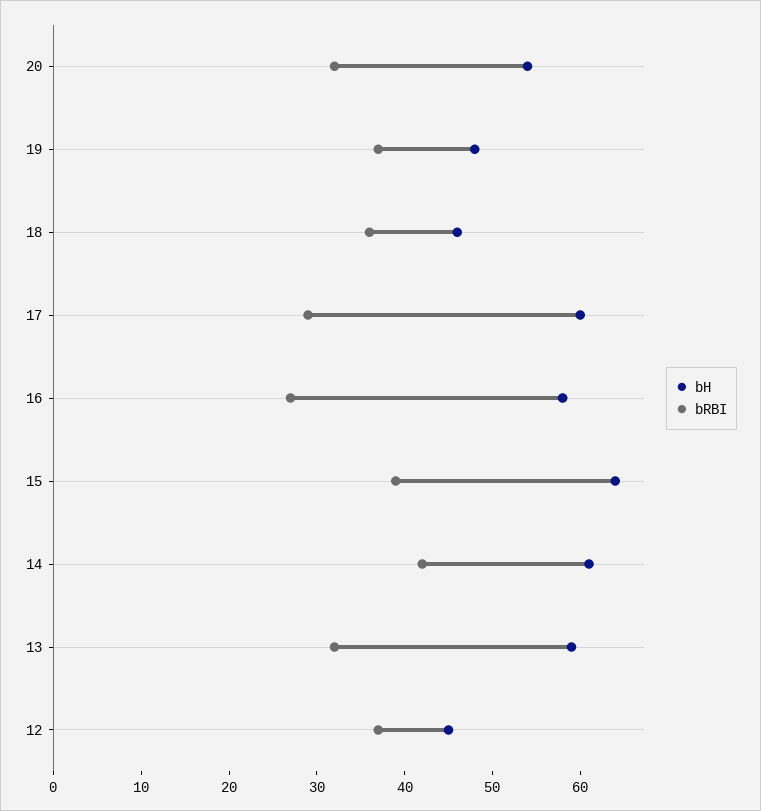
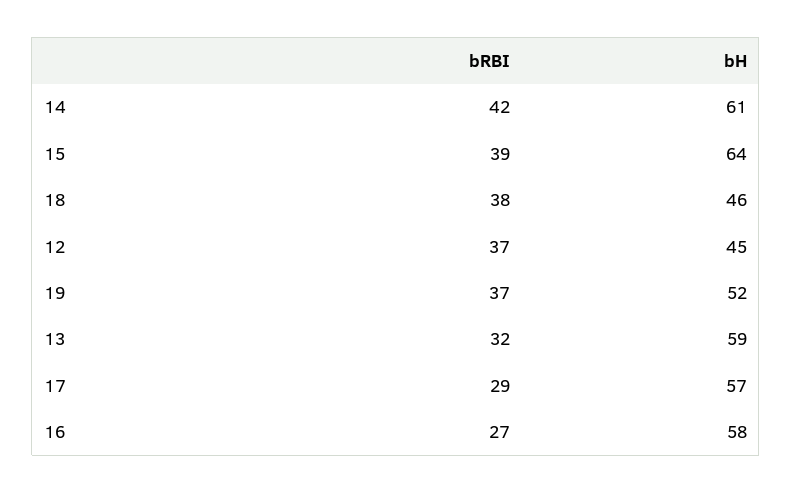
bH, 20: 54 -> none
bRBI, 20: 32 -> none
bH, 19: 48 -> 52
bRBI, 18: 36 -> 38
bH, 17: 60 -> 57

